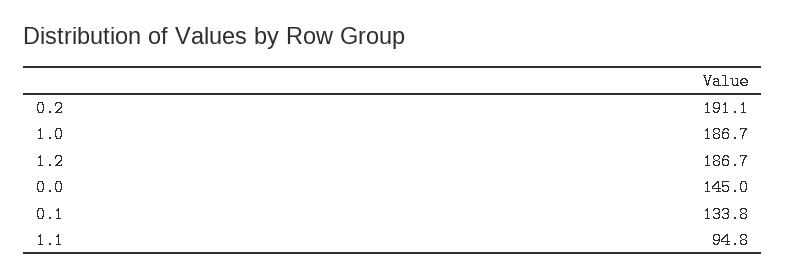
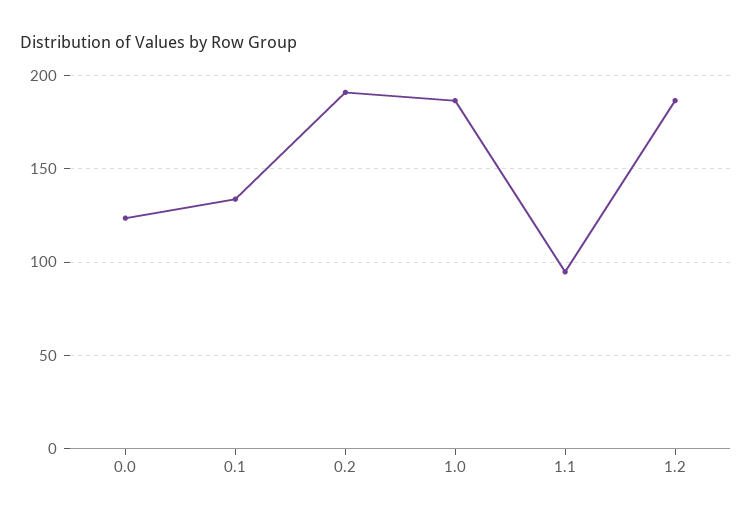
0.0: 145 -> 125

